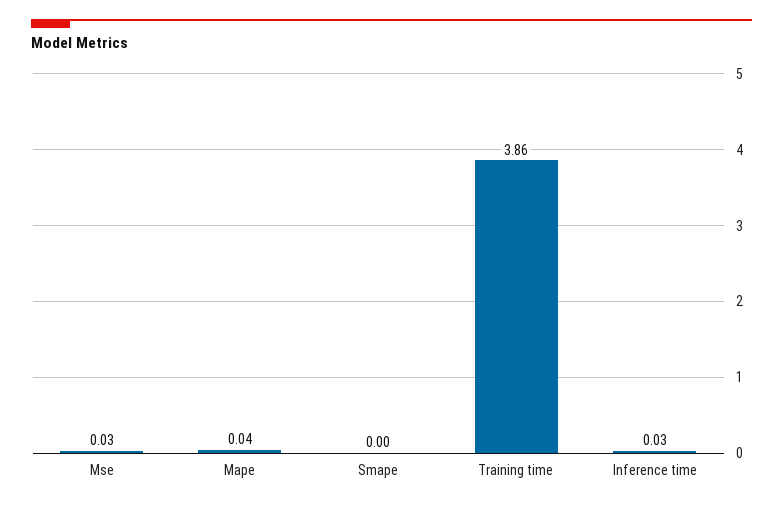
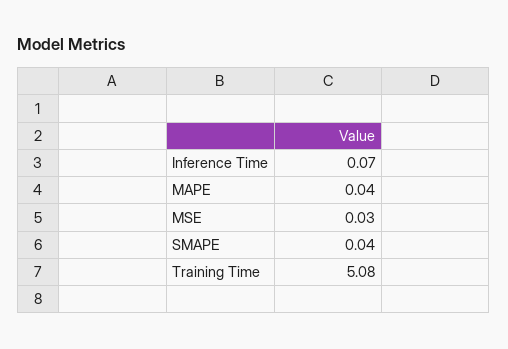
Smape: 0 -> 0.04
Training time: 3.86 -> 5.08
Inference time: 0.03 -> 0.07

